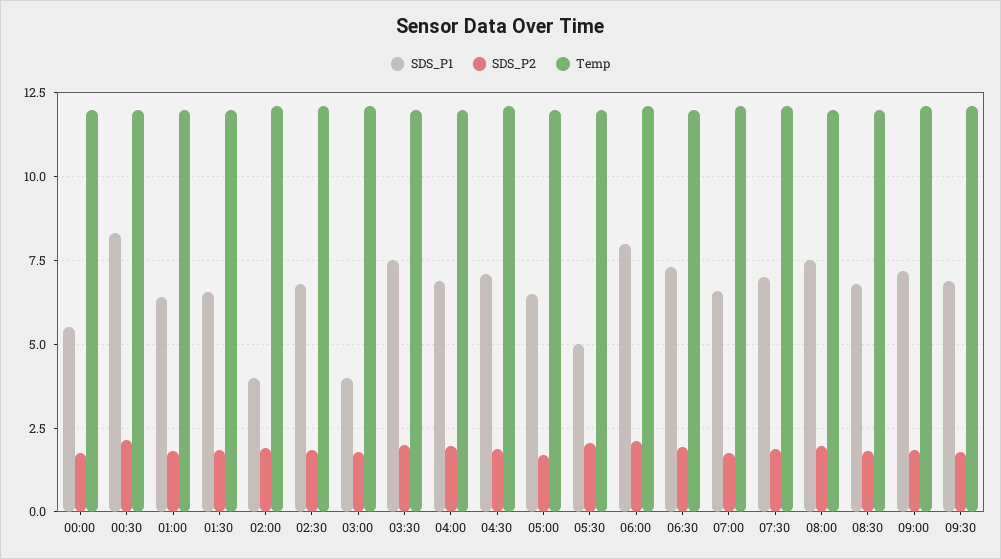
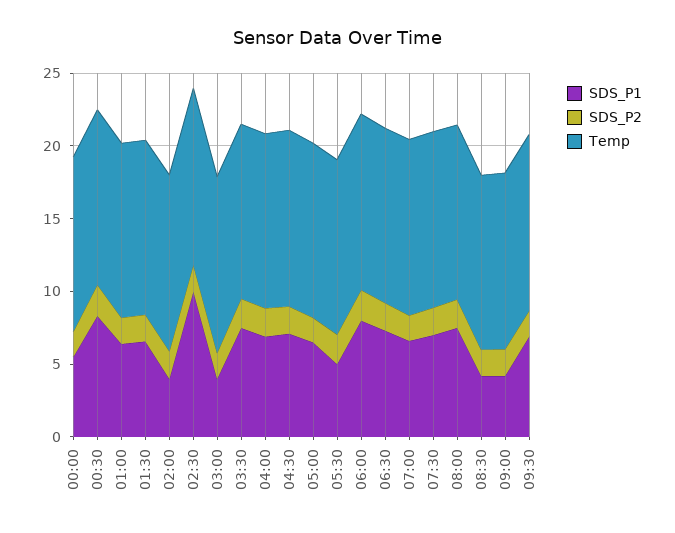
SDS_P1, 02:30: 6.75 -> 10
SDS_P1, 08:30: 6.75 -> 4
SDS_P1, 09:00: 7.25 -> 4

